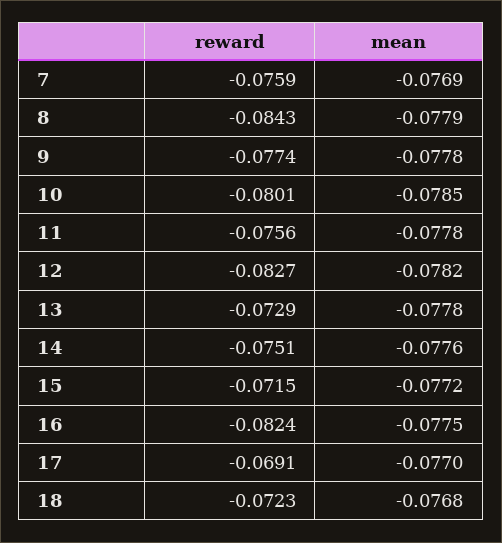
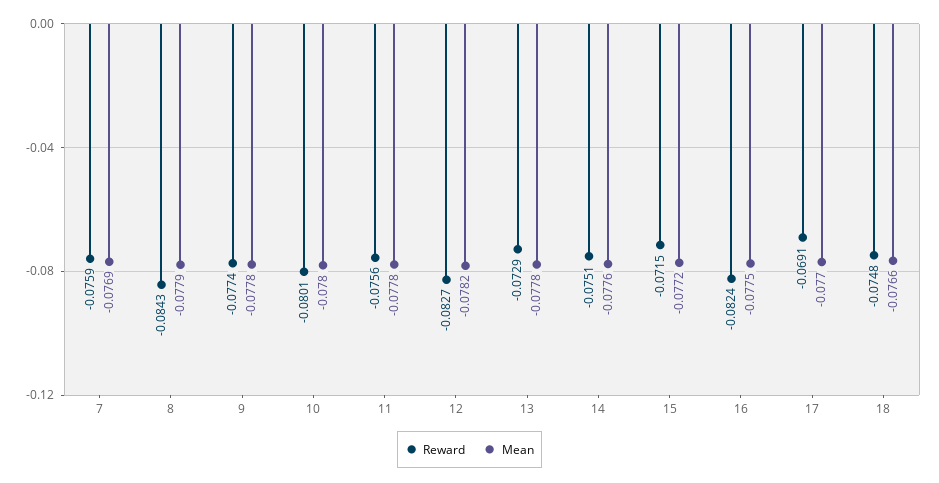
mean, 10: -0.0785 -> -0.078
reward, 18: -0.0723 -> -0.0748
mean, 18: -0.0768 -> -0.0766

